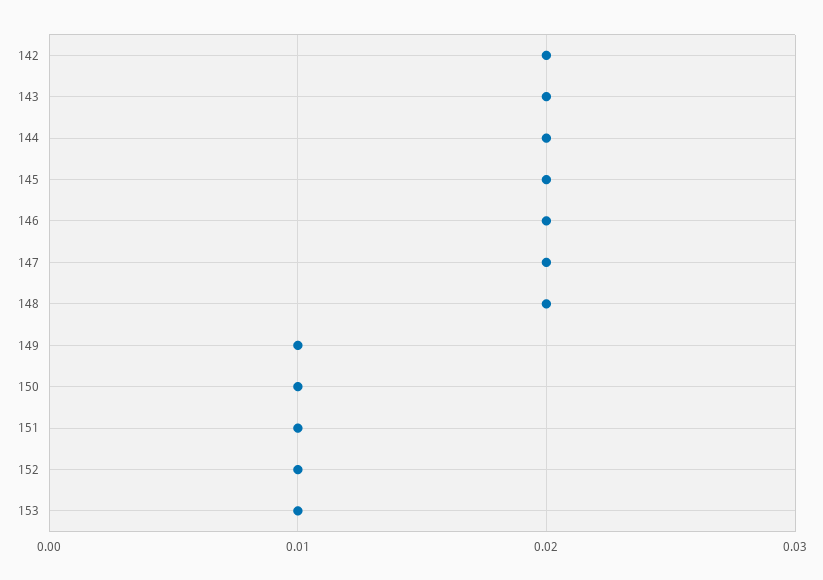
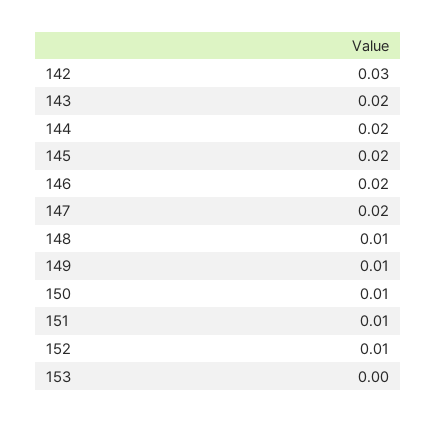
142: 0.02 -> 0.03
148: 0.02 -> 0.01
153: 0.01 -> 0

